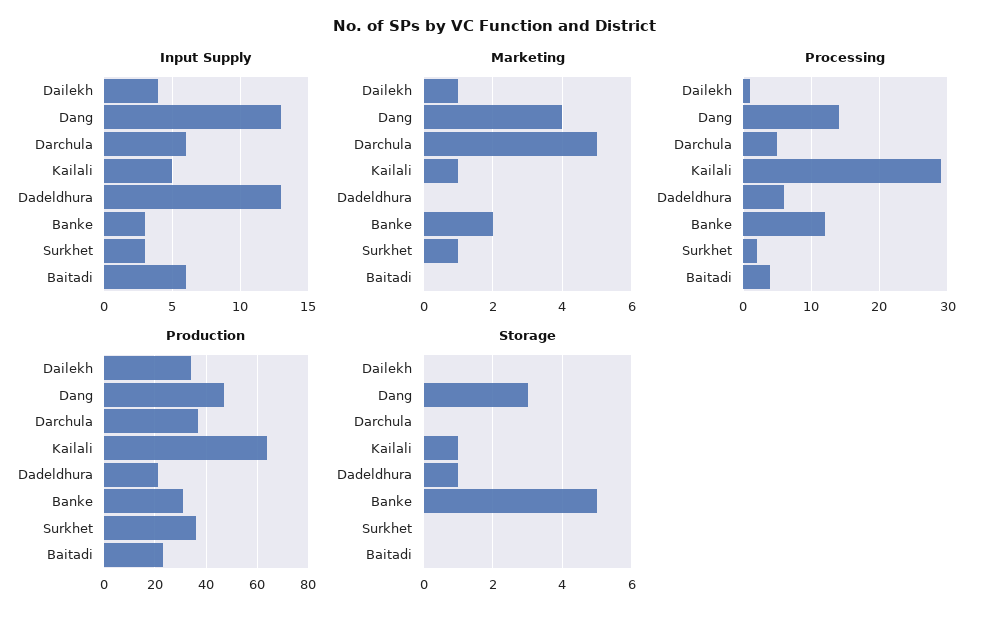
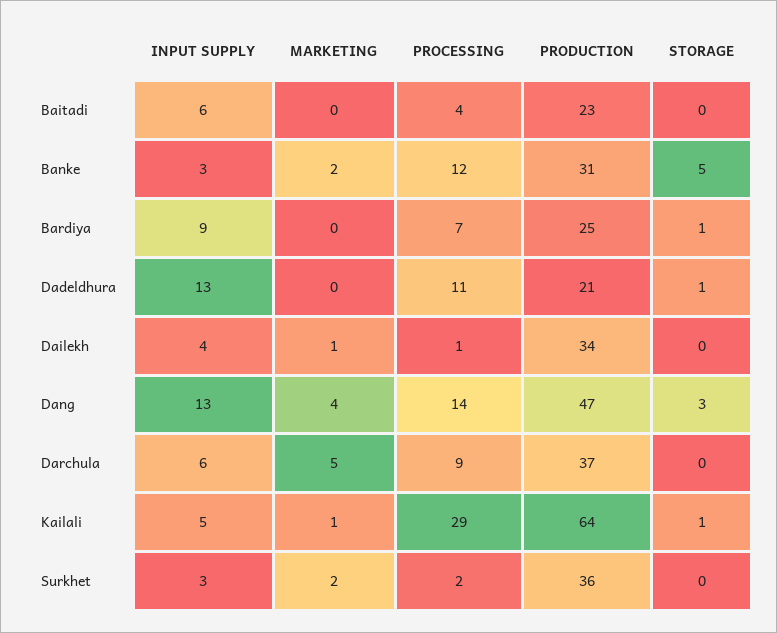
Marketing, Surkhet: 1 -> 2
Processing, Darchula: 5 -> 9
Processing, Dadeldhura: 6 -> 11
Input Supply, Bardiya: none -> 9
Marketing, Bardiya: none -> 0
Processing, Bardiya: none -> 7
Production, Bardiya: none -> 25
Storage, Bardiya: none -> 1

